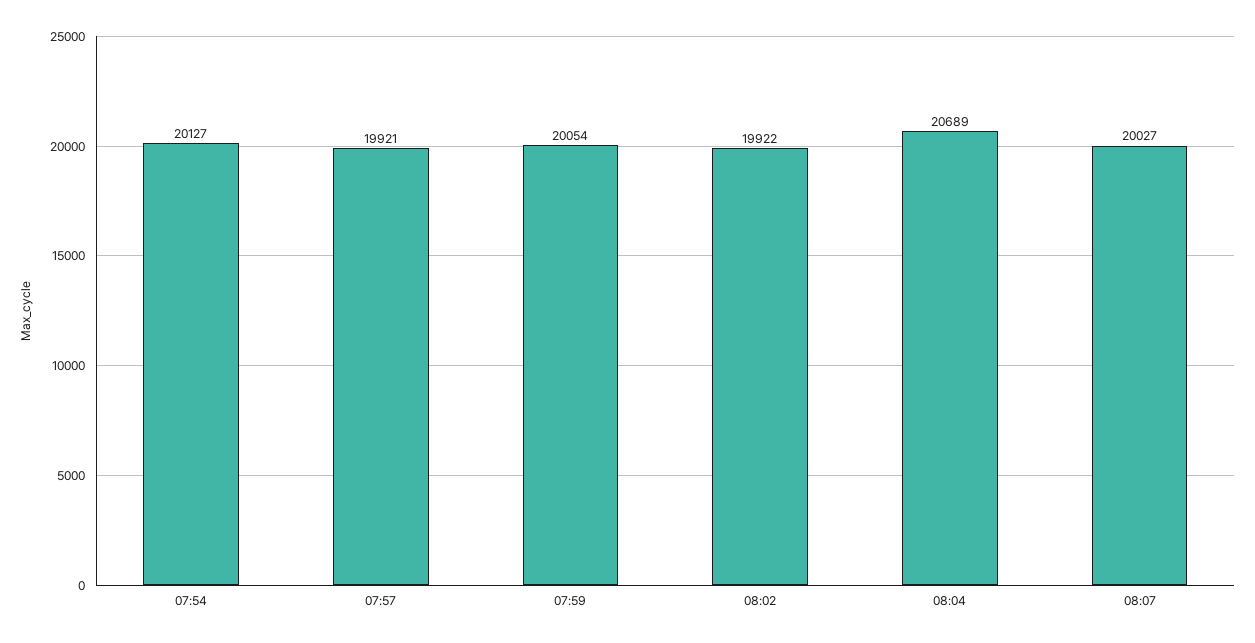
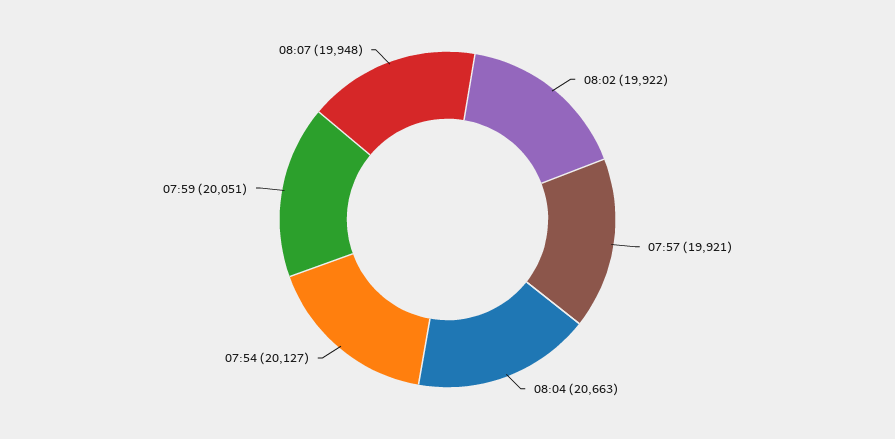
07:59: 20054 -> 20051
08:04: 20689 -> 20663
08:07: 20027 -> 19948

